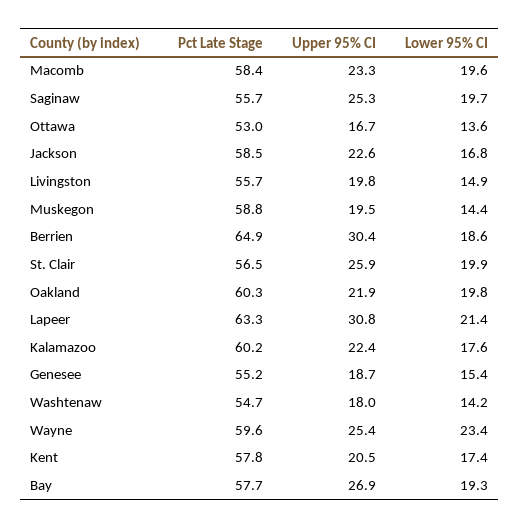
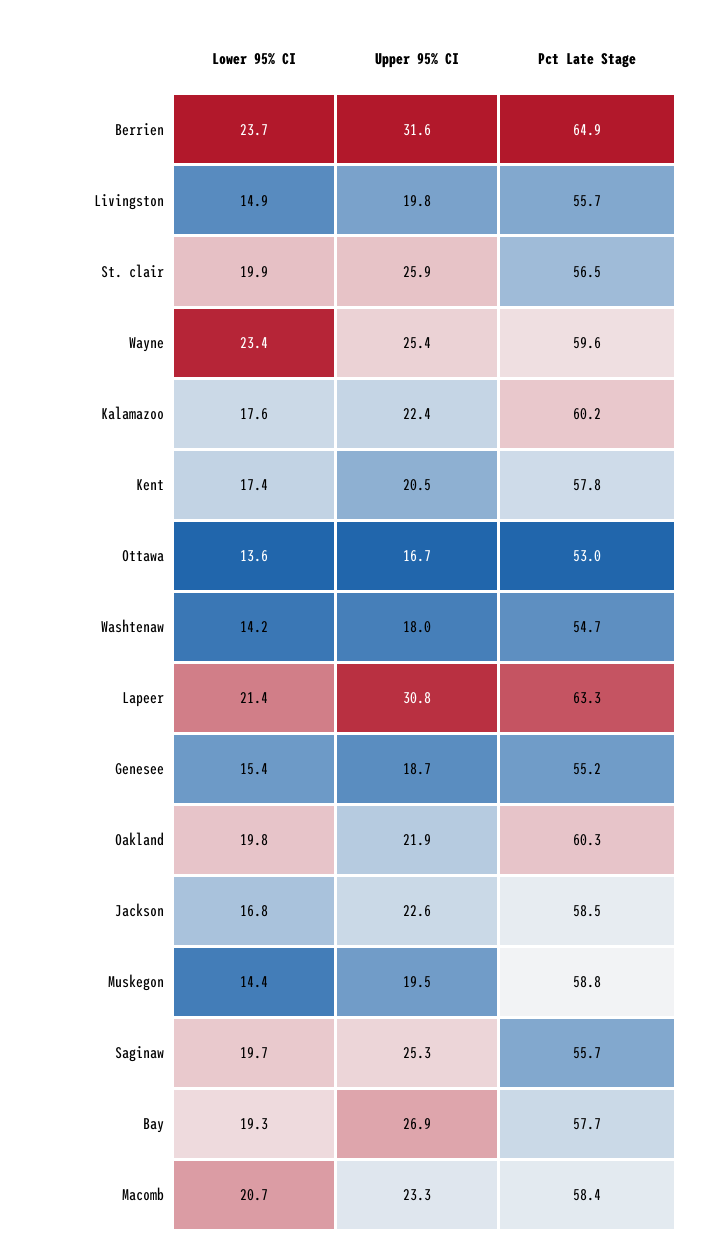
Lower 95% CI, Macomb: 19.6 -> 20.7
Upper 95% CI, Berrien: 30.4 -> 31.6
Lower 95% CI, Berrien: 18.6 -> 23.7

